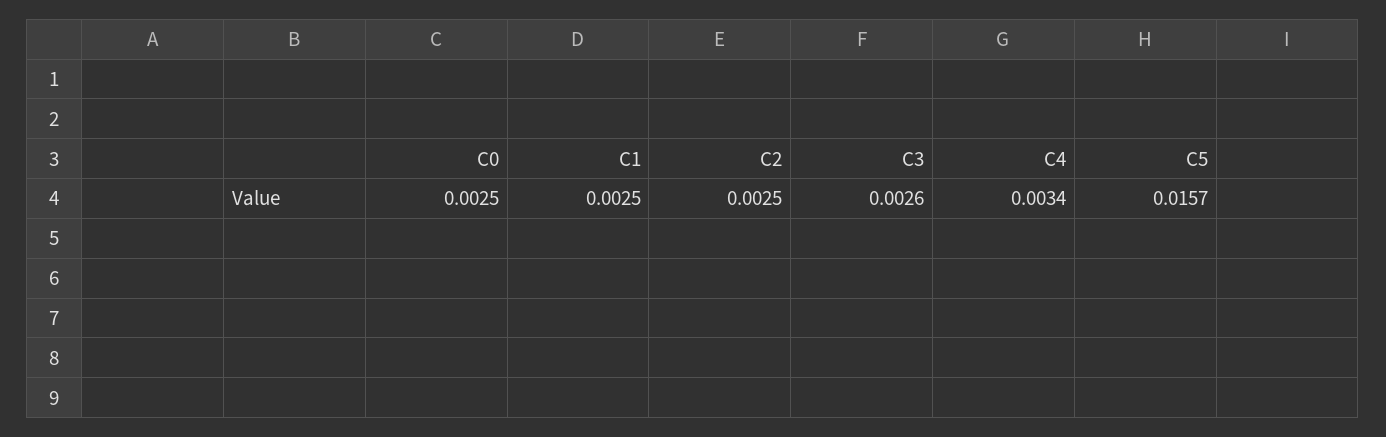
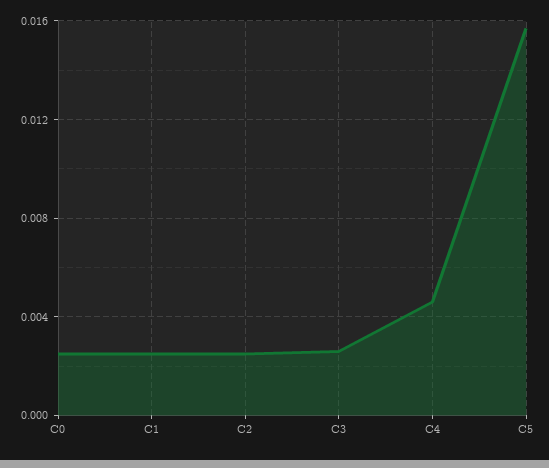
C4: 0.0034 -> 0.0045

